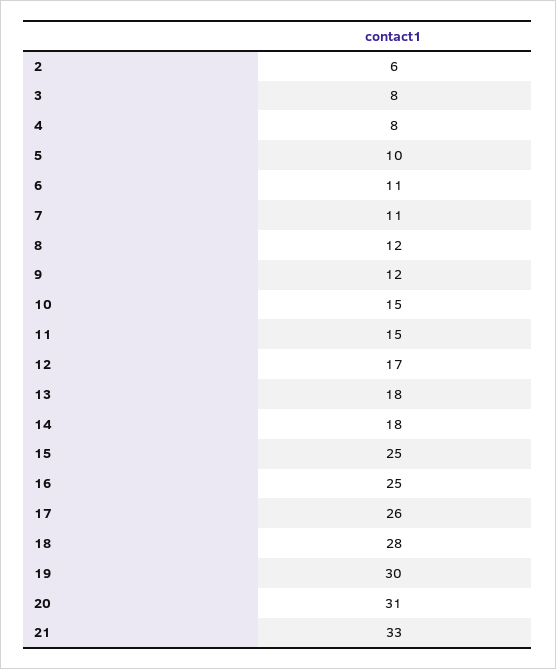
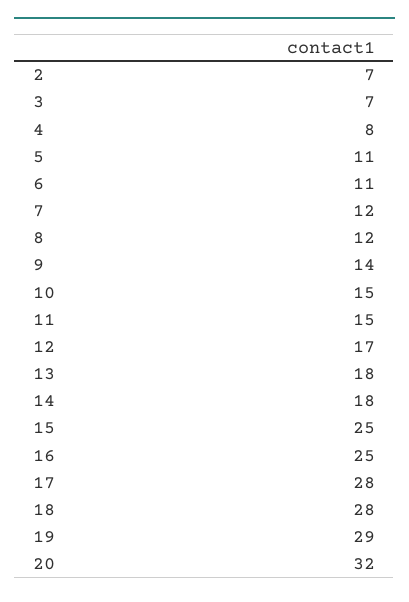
2: 6 -> 7
3: 8 -> 7
5: 10 -> 11
7: 11 -> 12
9: 12 -> 14
17: 26 -> 28
19: 30 -> 29
20: 31 -> 32
21: 33 -> none

